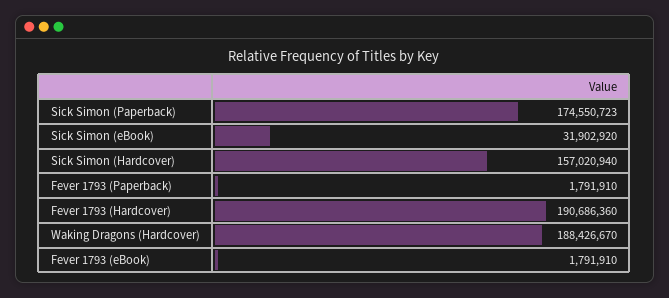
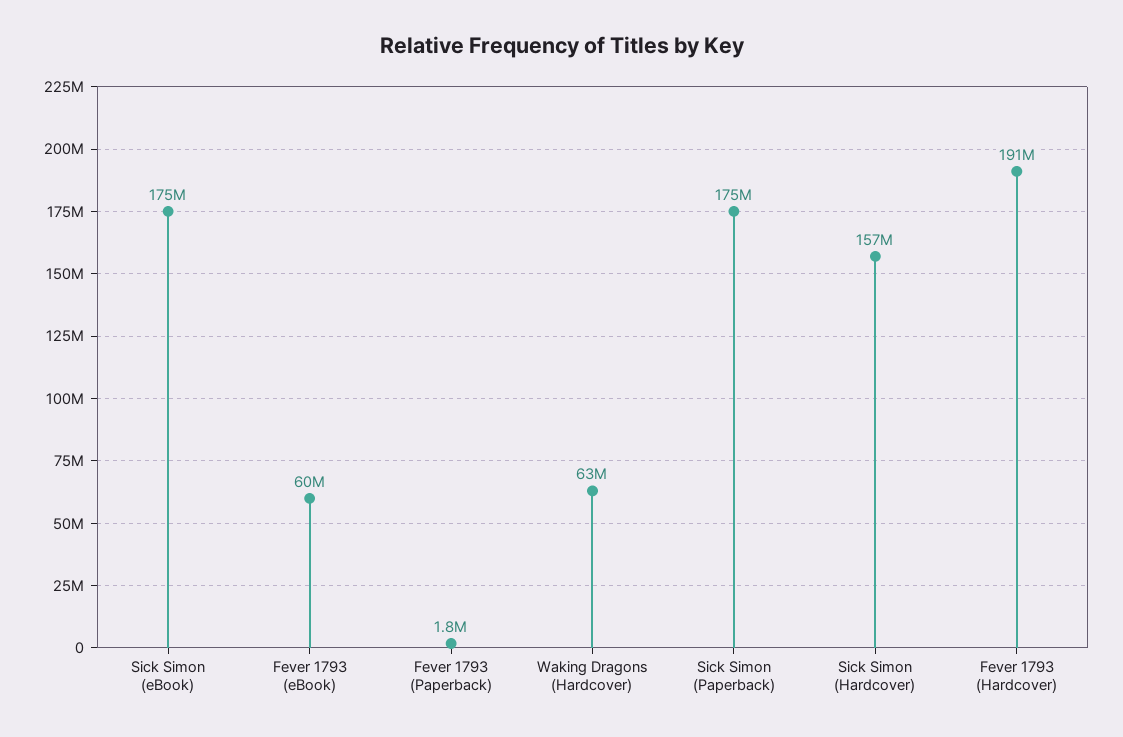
Sick Simon (eBook): 31902920 -> 175000000
Waking Dragons (Hardcover): 188426670 -> 63000000
Fever 1793 (eBook): 1791910 -> 60000000

